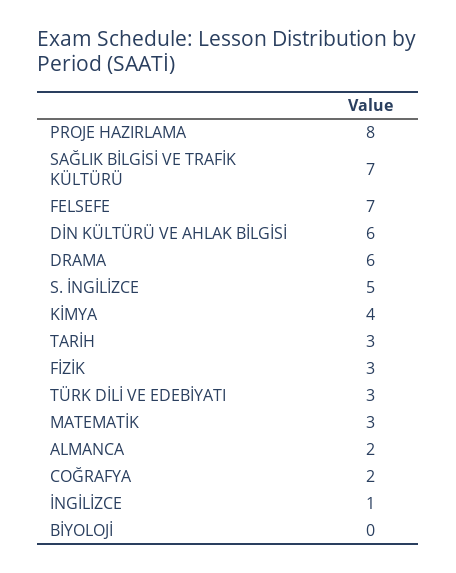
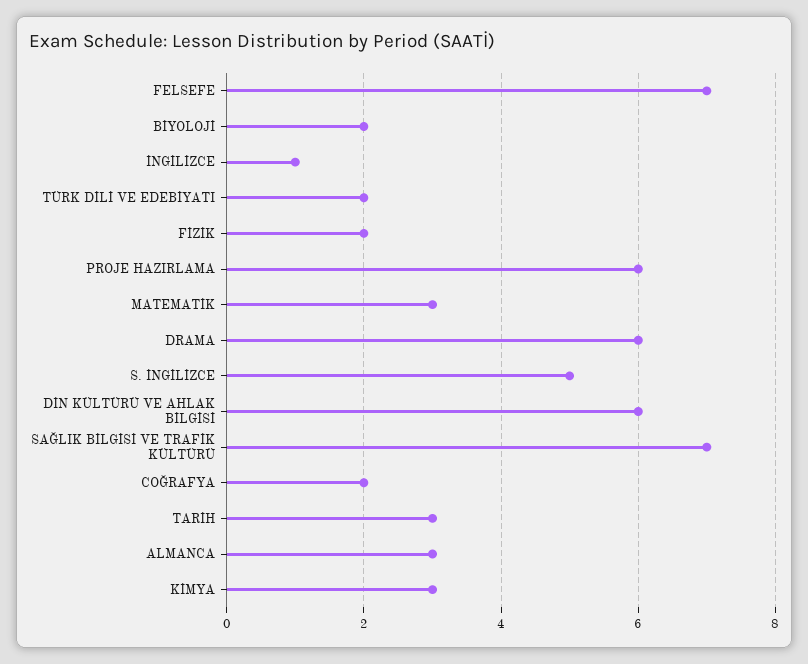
PROJE HAZIRLAMA: 8 -> 6
KİMYA: 4 -> 3
FİZİK: 3 -> 2
TÜRK DİLİ VE EDEBİYATI: 3 -> 2
ALMANCA: 2 -> 3
BİYOLOJİ: 0 -> 2

